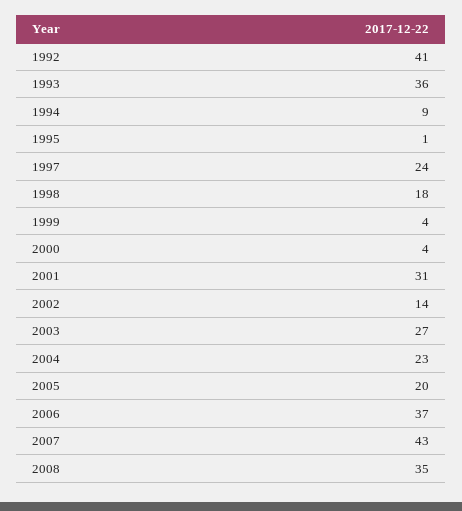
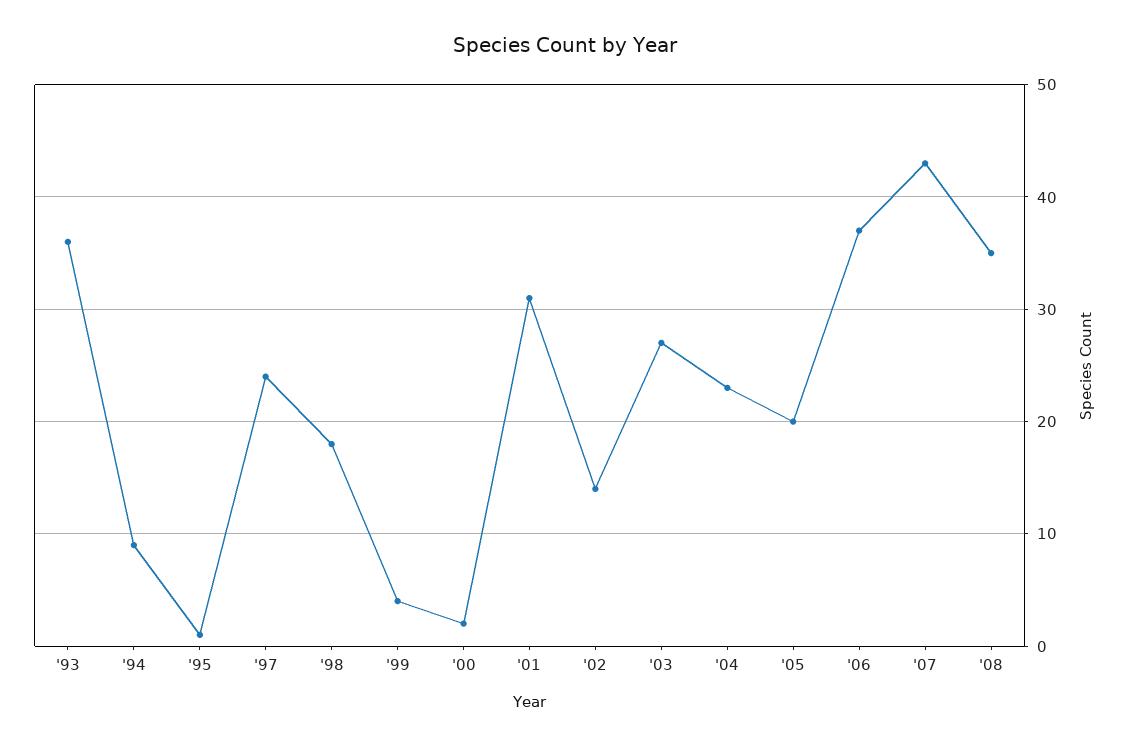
1992: 41 -> none
2000: 4 -> 2

